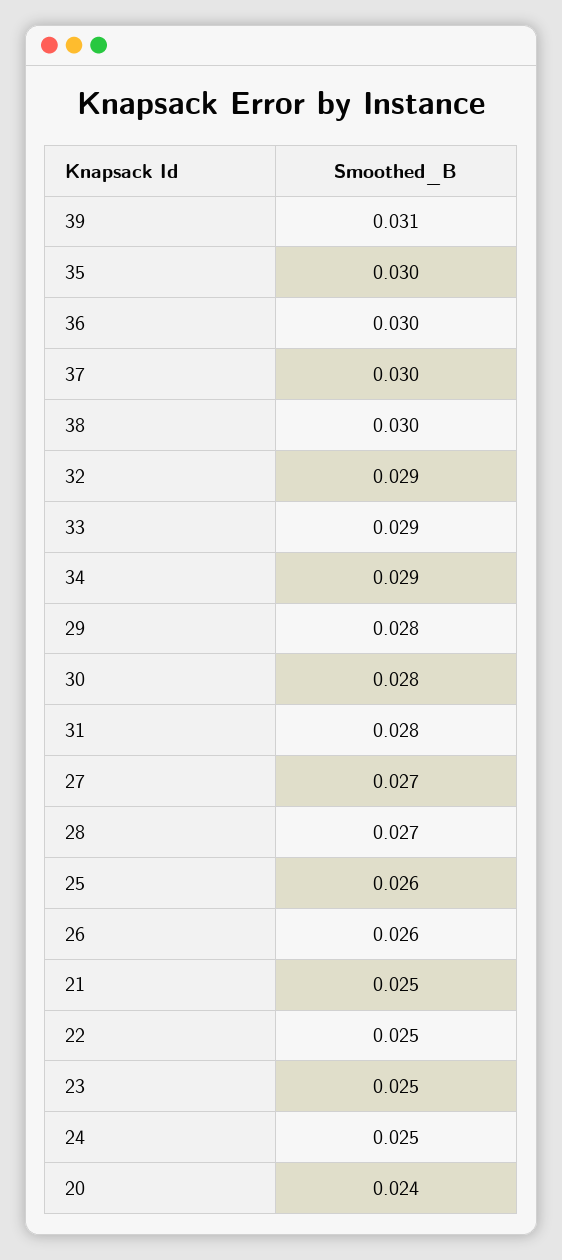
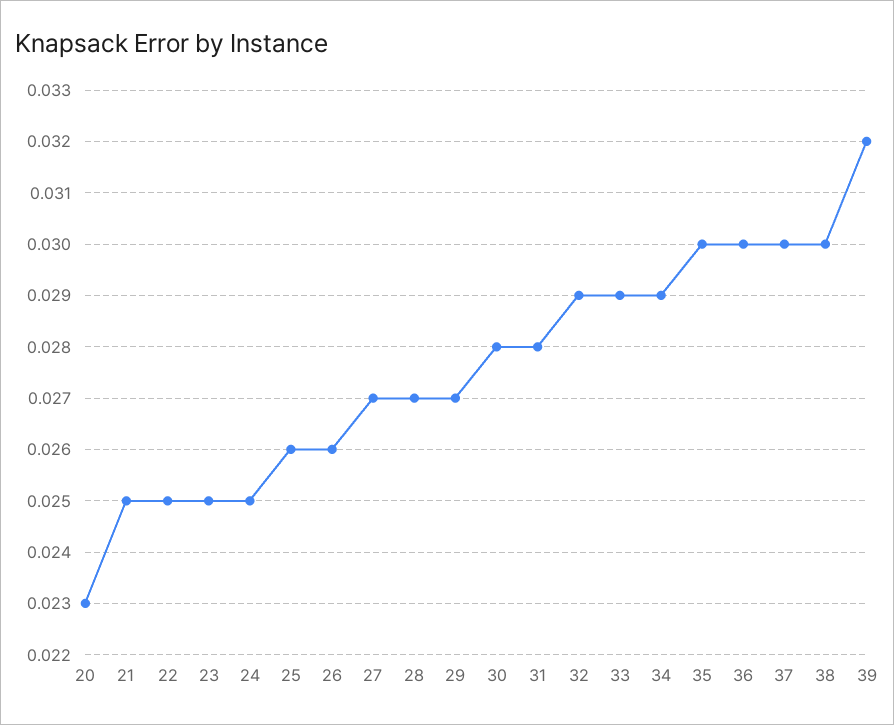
39: 0.031 -> 0.032
29: 0.028 -> 0.027
20: 0.024 -> 0.023

